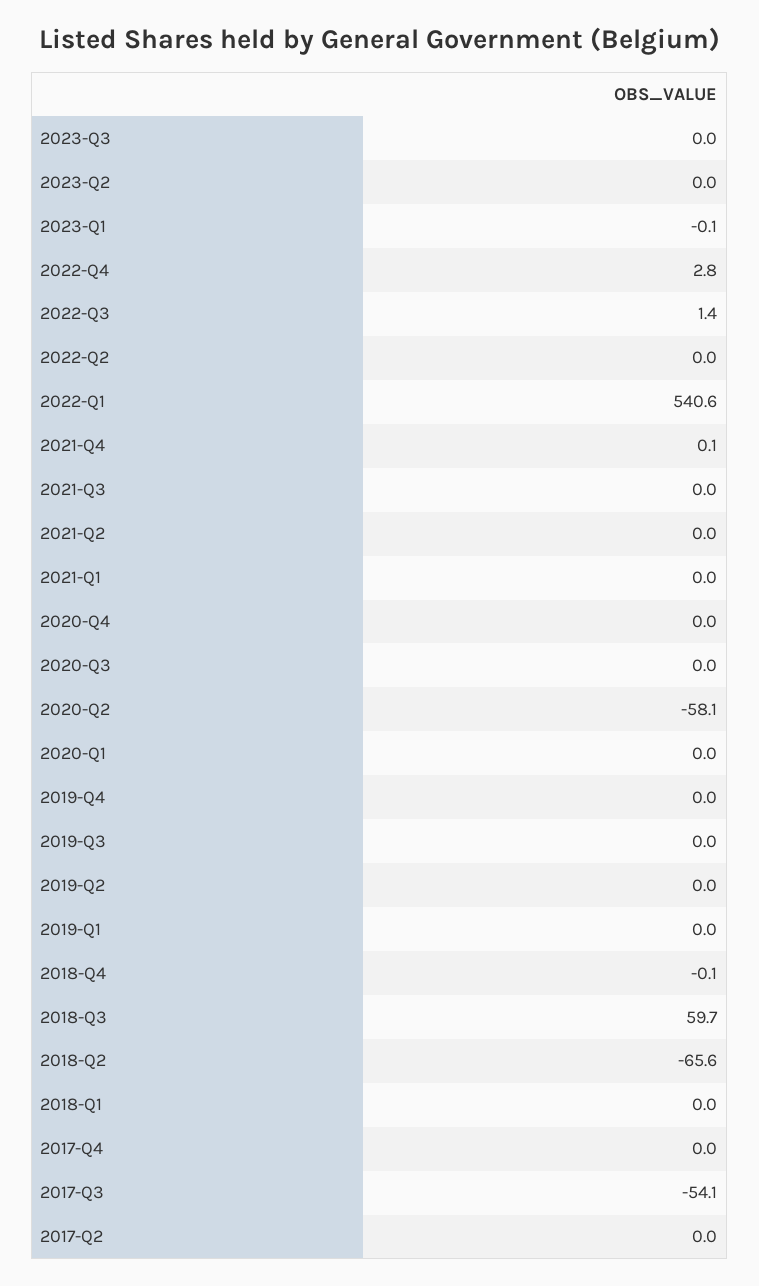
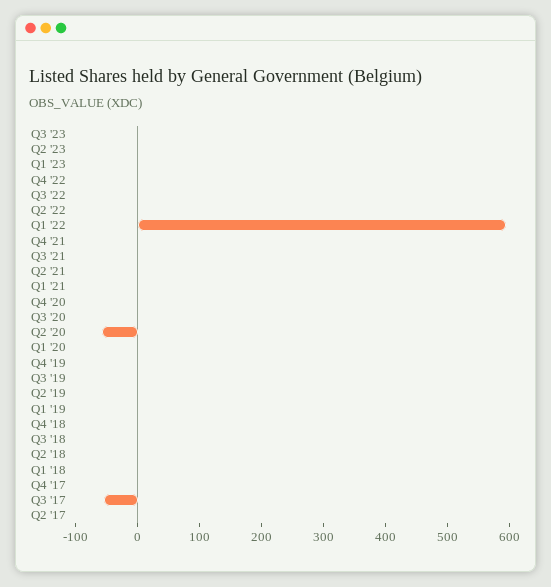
2022-Q1: 540.6 -> 600
2018-Q3: 59.7 -> 0
2018-Q2: -65.6 -> 0

